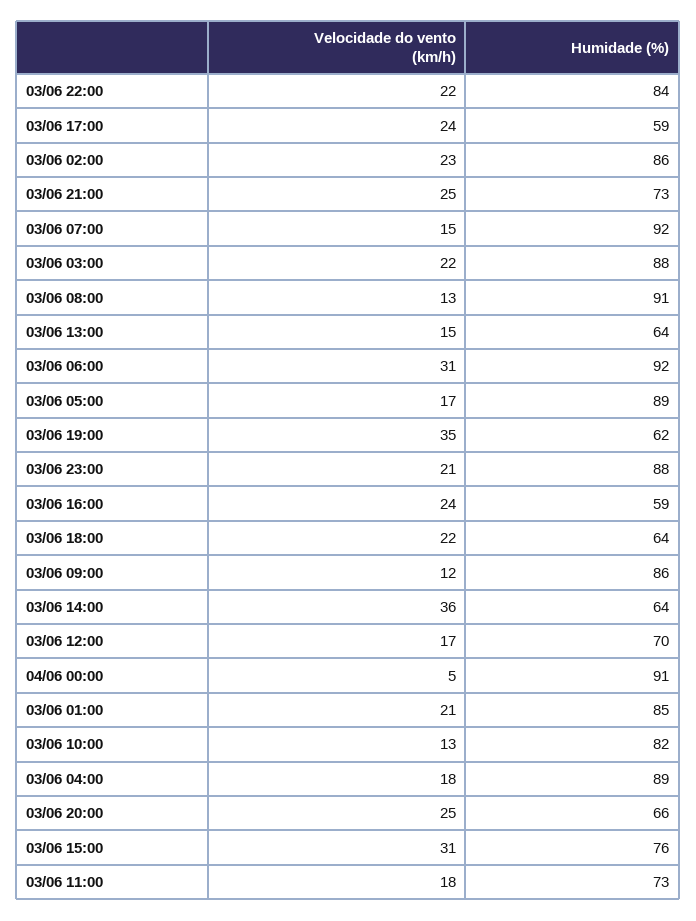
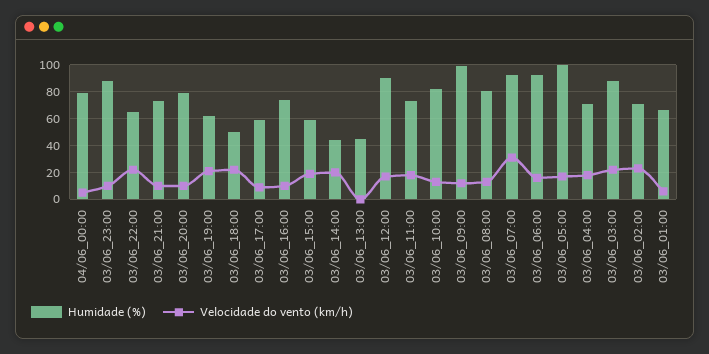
Humidade (%), 03/06 22:00: 84 -> 65
Velocidade do vento (km/h), 03/06 17:00: 24 -> 10
Humidade (%), 03/06 02:00: 86 -> 70
Velocidade do vento (km/h), 03/06 21:00: 25 -> 10
Velocidade do vento (km/h), 03/06 07:00: 15 -> 30
Humidade (%), 03/06 08:00: 91 -> 80
Velocidade do vento (km/h), 03/06 13:00: 15 -> 0
Humidade (%), 03/06 13:00: 64 -> 45
Velocidade do vento (km/h), 03/06 06:00: 31 -> 15
Humidade (%), 03/06 05:00: 89 -> 100
Velocidade do vento (km/h), 03/06 19:00: 35 -> 20
Velocidade do vento (km/h), 03/06 23:00: 21 -> 10
Velocidade do vento (km/h), 03/06 16:00: 24 -> 10
Humidade (%), 03/06 16:00: 59 -> 75
Humidade (%), 03/06 18:00: 64 -> 50
Humidade (%), 03/06 09:00: 86 -> 100
Velocidade do vento (km/h), 03/06 14:00: 36 -> 20
Humidade (%), 03/06 14:00: 64 -> 45
Humidade (%), 03/06 12:00: 70 -> 90
Humidade (%), 04/06 00:00: 91 -> 80
Velocidade do vento (km/h), 03/06 01:00: 21 -> 5
Humidade (%), 03/06 01:00: 85 -> 65
Humidade (%), 03/06 04:00: 89 -> 70
Velocidade do vento (km/h), 03/06 20:00: 25 -> 10
Humidade (%), 03/06 20:00: 66 -> 80
Velocidade do vento (km/h), 03/06 15:00: 31 -> 20
Humidade (%), 03/06 15:00: 76 -> 60

